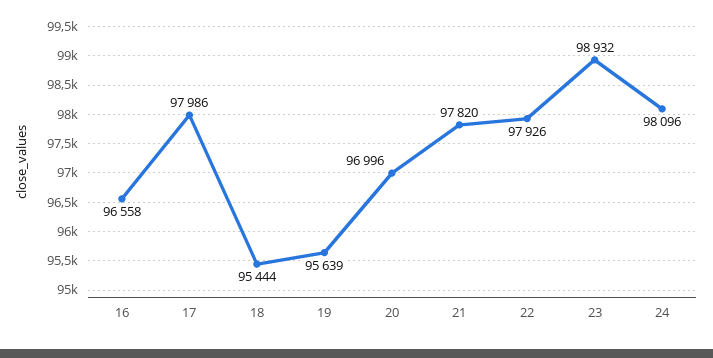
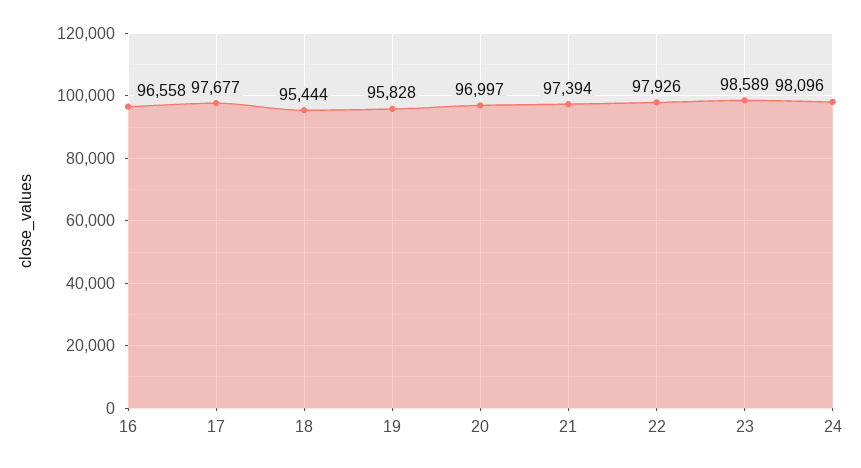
17: 97986 -> 97677
19: 95639 -> 95828
20: 96996 -> 96997
21: 97820 -> 97394
23: 98932 -> 98589

